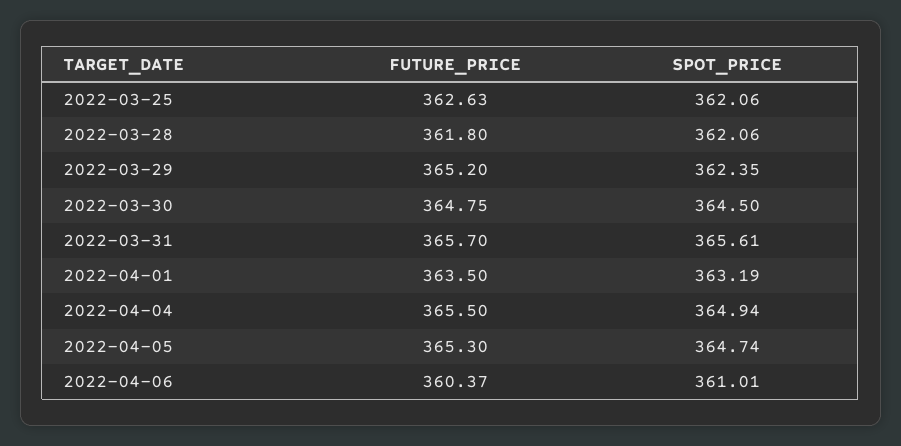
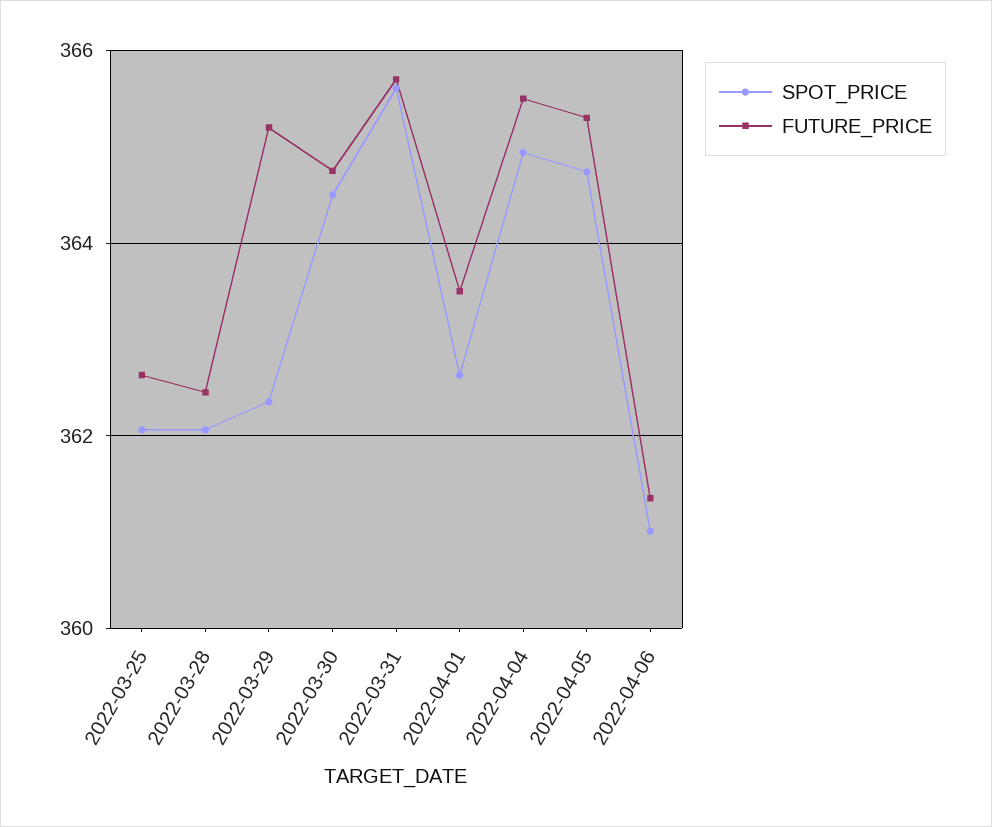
FUTURE_PRICE, 2022-03-28: 361.8 -> 362.4
SPOT_PRICE, 2022-04-01: 363.19 -> 362.6
FUTURE_PRICE, 2022-04-06: 360.37 -> 361.4

